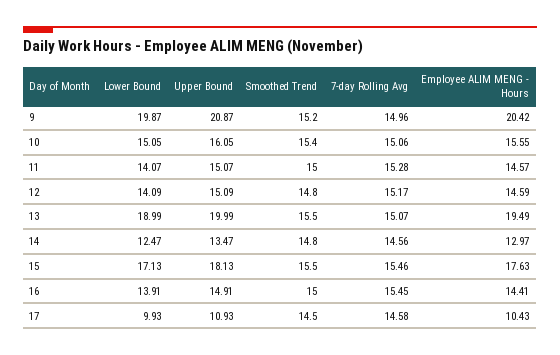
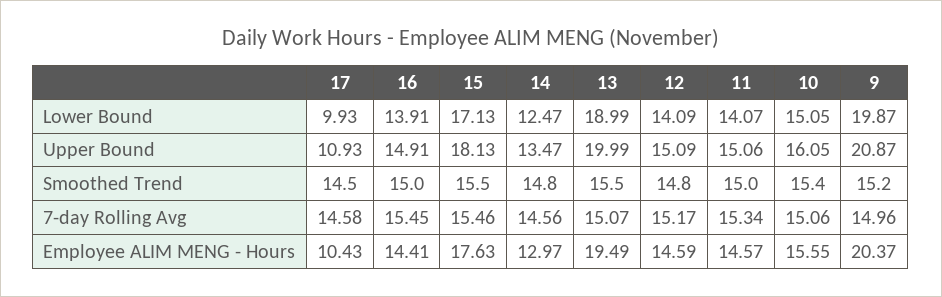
Employee ALIM MENG - Hours, 9: 20.42 -> 20.37
Upper Bound, 11: 15.07 -> 15.06
7-day Rolling Avg, 11: 15.28 -> 15.34

